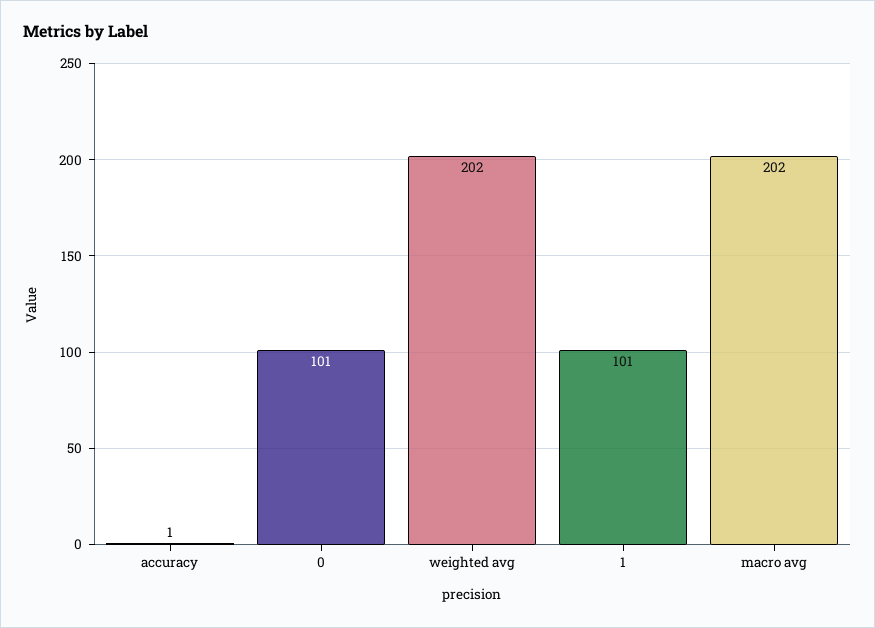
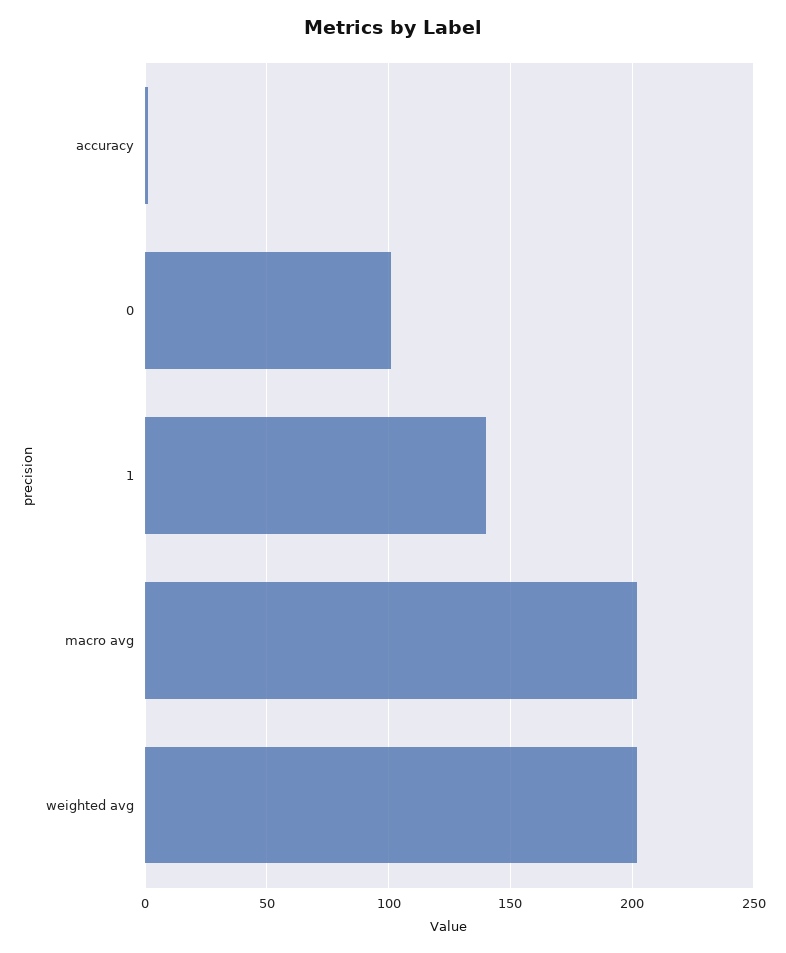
1: 101 -> 140

